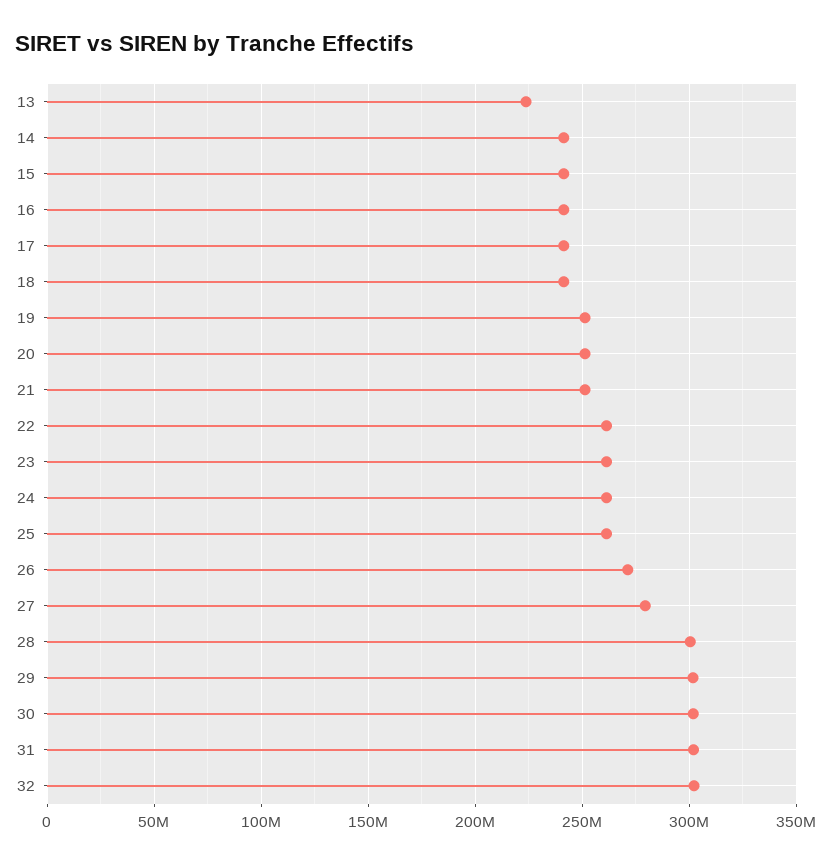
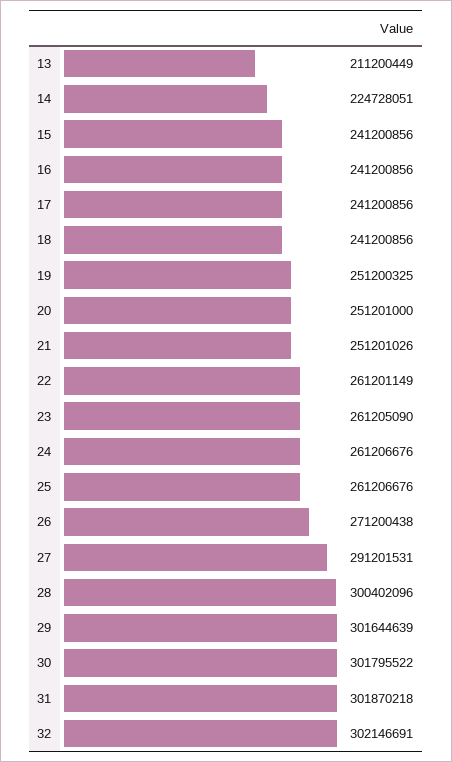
13: 225000000 -> 211200449
14: 240000000 -> 224728051
27: 280000000 -> 291201531

